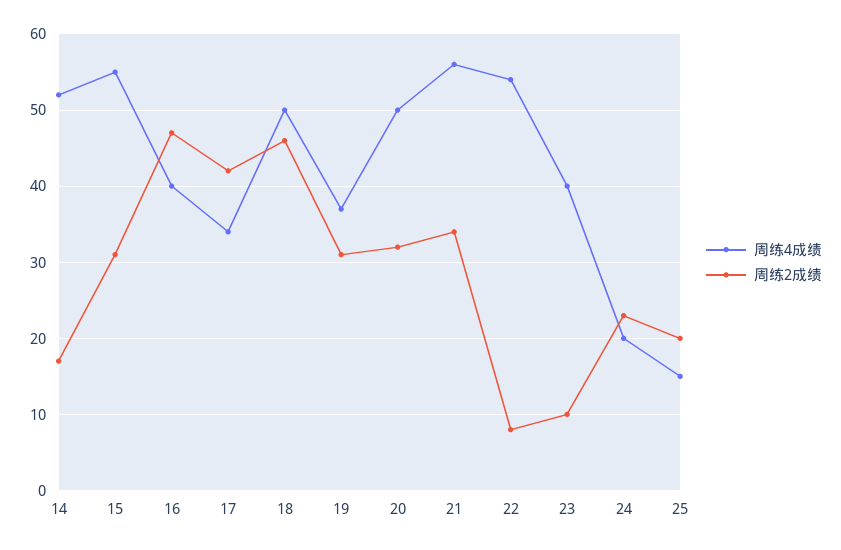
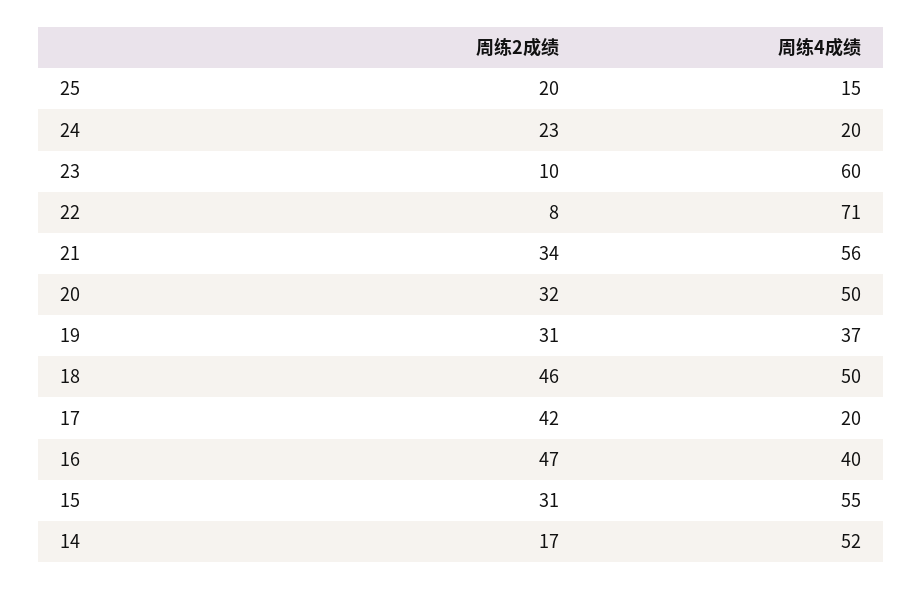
周练4成绩, 17: 34 -> 20
周练4成绩, 22: 54 -> 71
周练4成绩, 23: 40 -> 60

